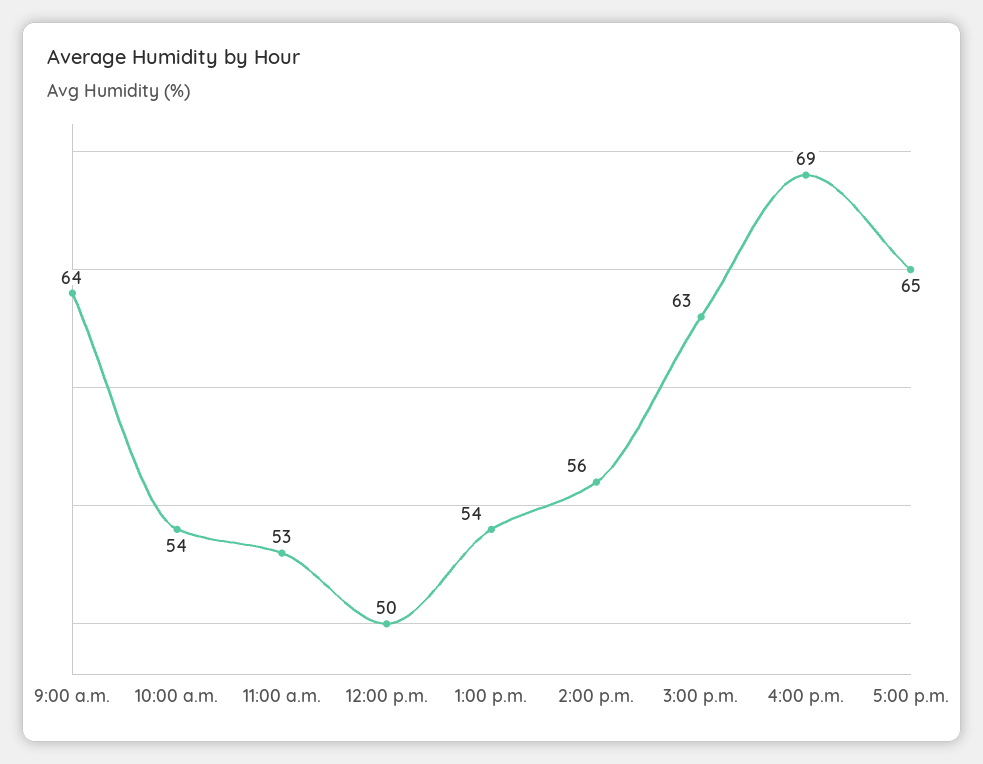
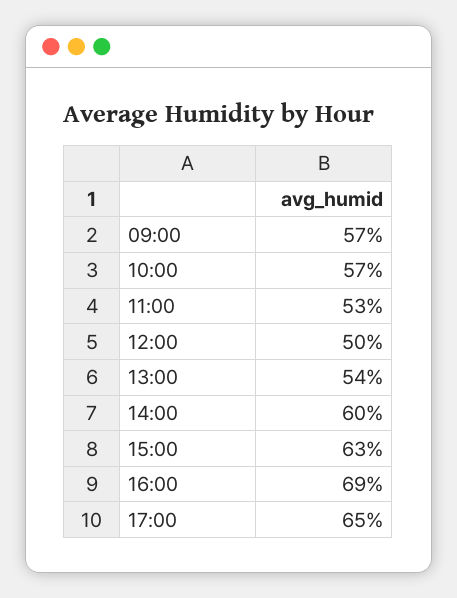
9:00 a.m.: 64 -> 57
10:00 a.m.: 54 -> 57
2:00 p.m.: 56 -> 60

